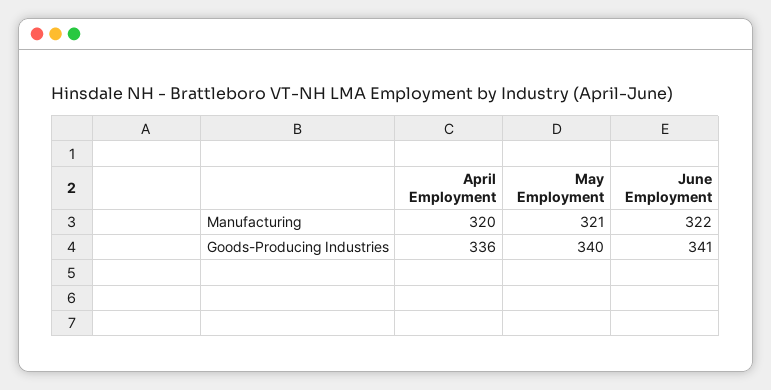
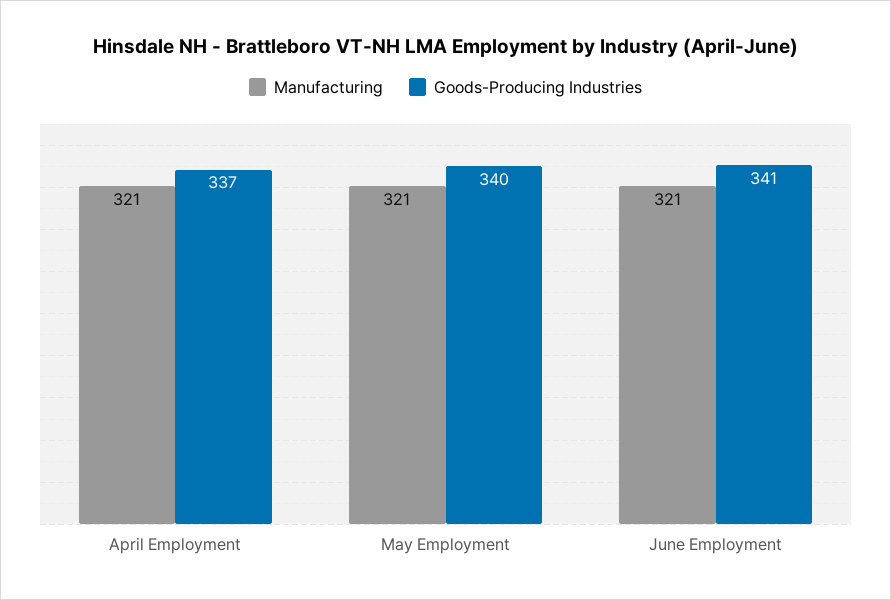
Manufacturing, April Employment: 320 -> 321
Manufacturing, June Employment: 322 -> 321
Goods-Producing Industries, April Employment: 336 -> 337

